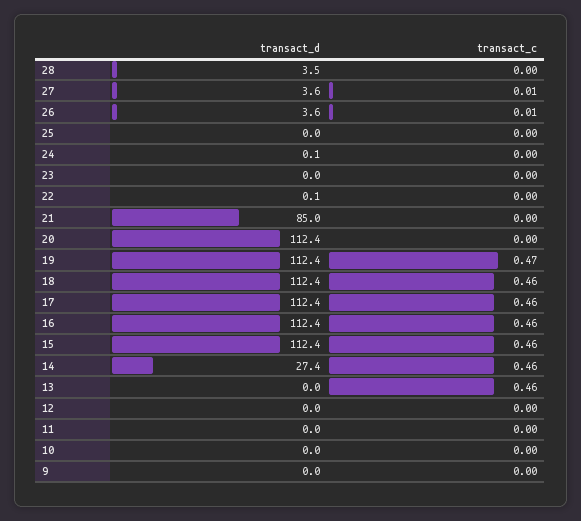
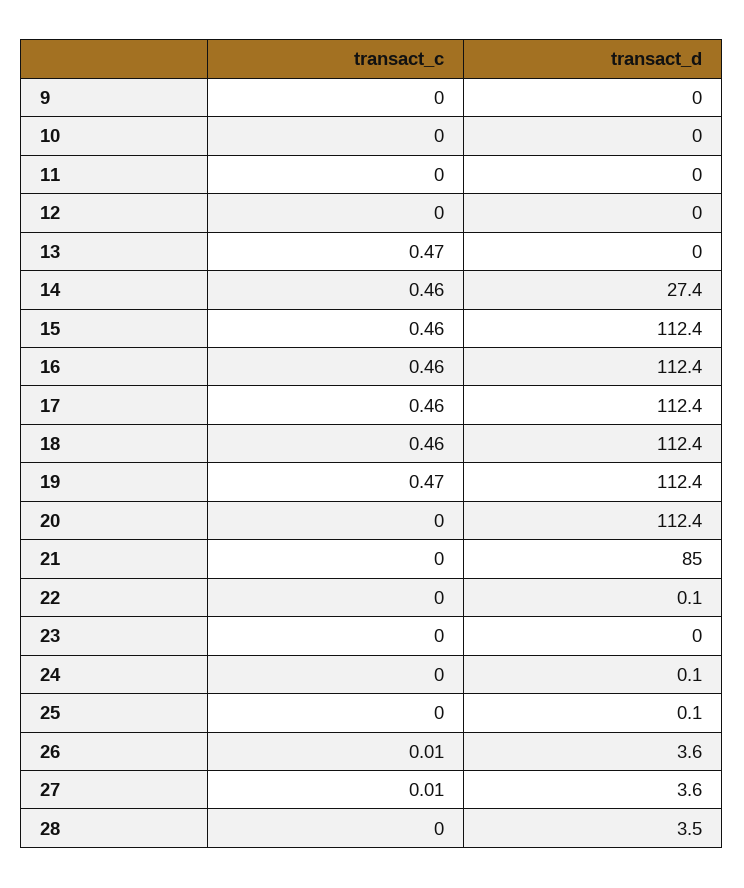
transact_d, 25: 0 -> 0.1
transact_c, 13: 0.46 -> 0.47

